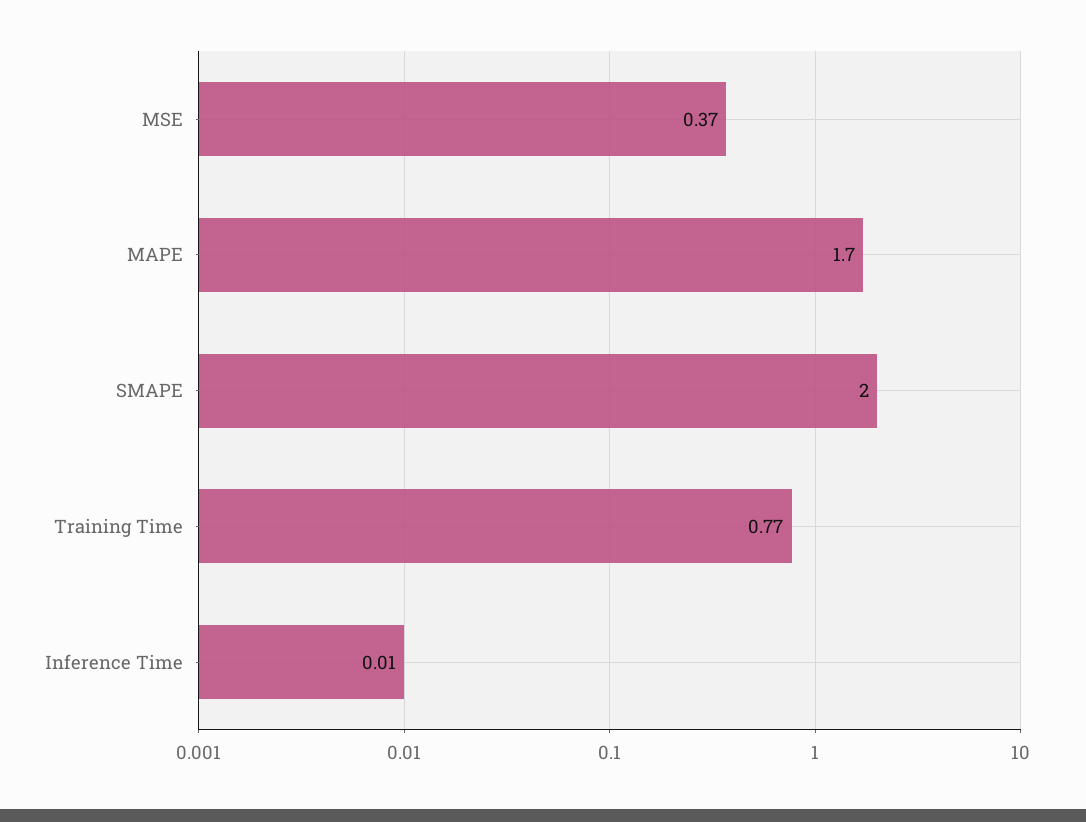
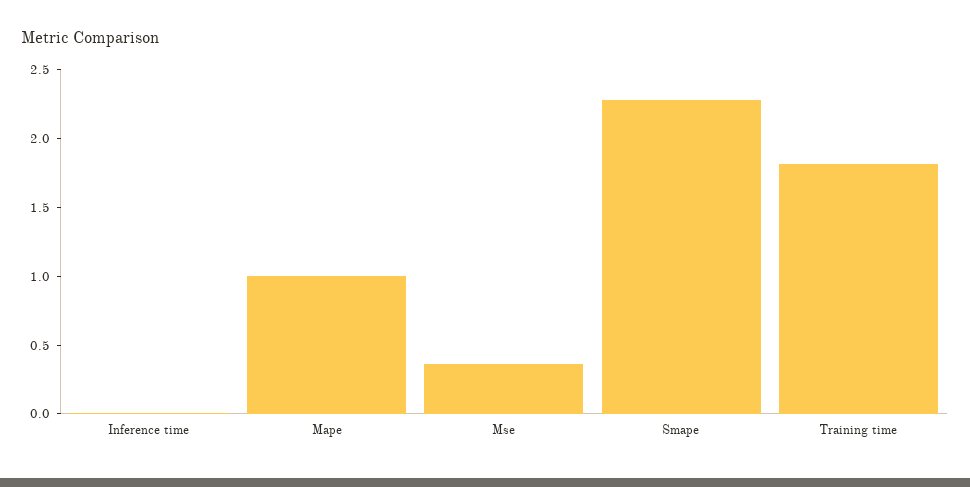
MAPE: 1.7 -> 1
SMAPE: 2 -> 2.3
Training Time: 0.77 -> 1.8

